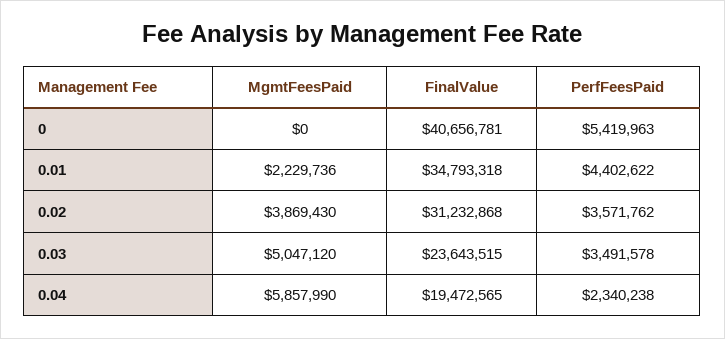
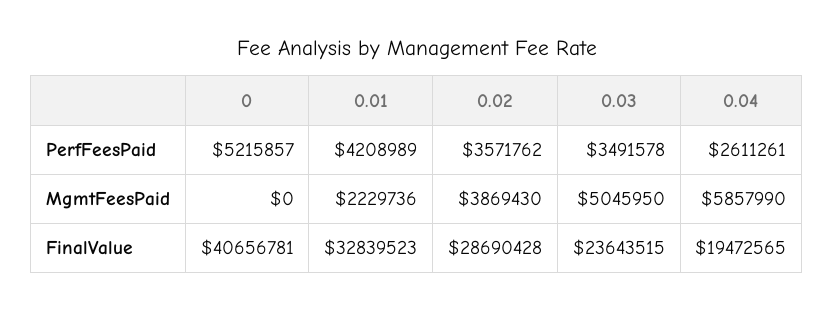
PerfFeesPaid, 0: 5419963 -> 5215857
FinalValue, 0.01: 34793318 -> 32839523
PerfFeesPaid, 0.01: 4402622 -> 4208989
FinalValue, 0.02: 31232868 -> 28690428
MgmtFeesPaid, 0.03: 5047120 -> 5045950
PerfFeesPaid, 0.04: 2340238 -> 2611261

